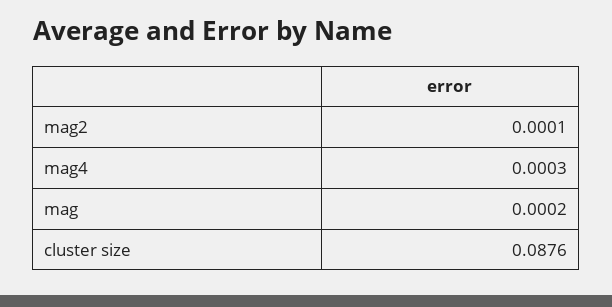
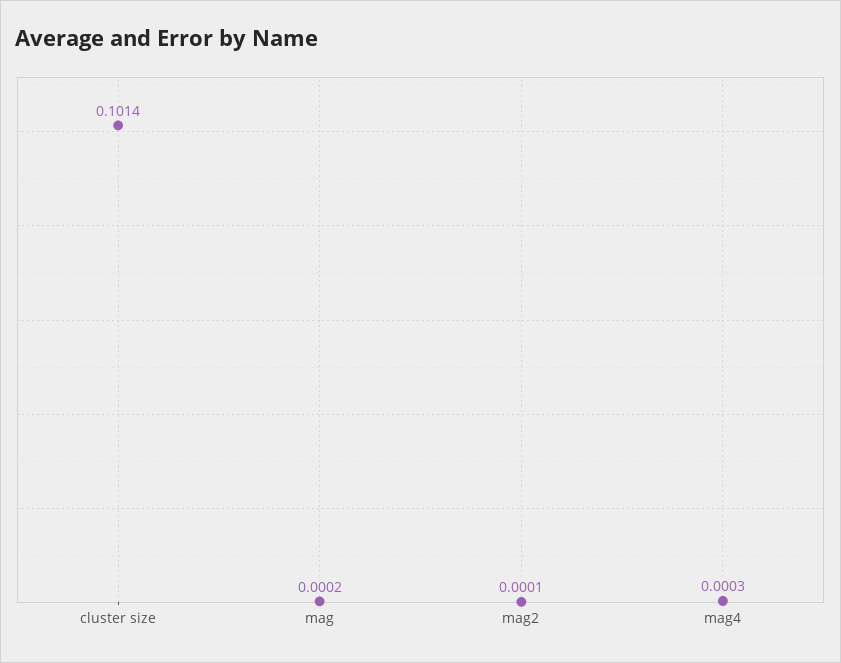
cluster size: 0.0876 -> 0.1014

